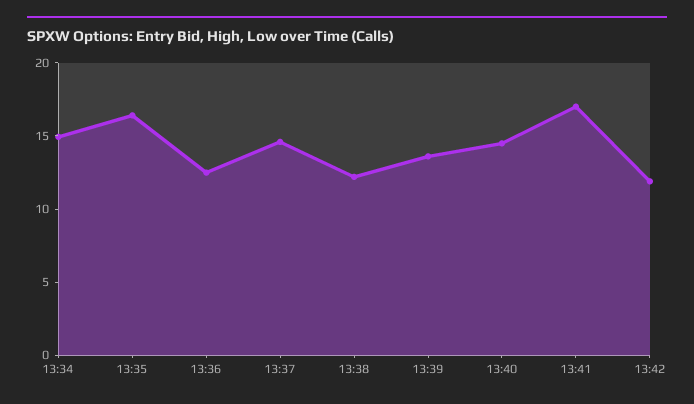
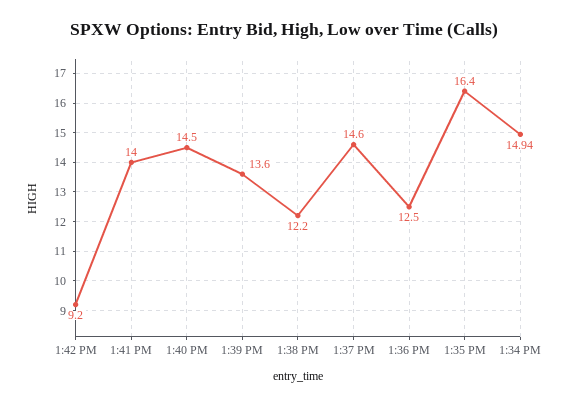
13:41: 17 -> 14
13:42: 12 -> 9.2

